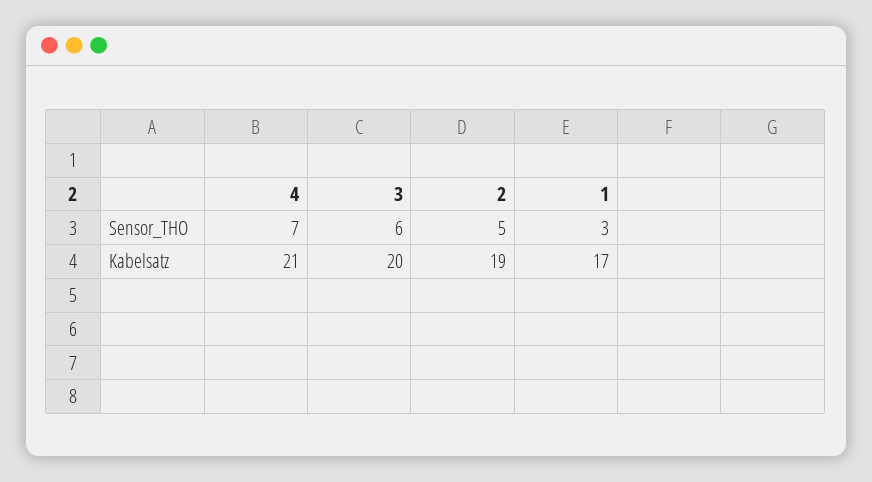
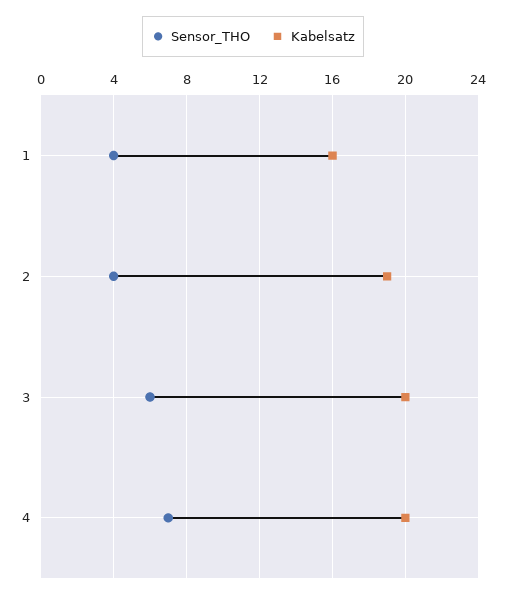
Sensor_THO, 2: 5 -> 4
Sensor_THO, 1: 3 -> 4
Kabelsatz, 4: 21 -> 20
Kabelsatz, 1: 17 -> 16

